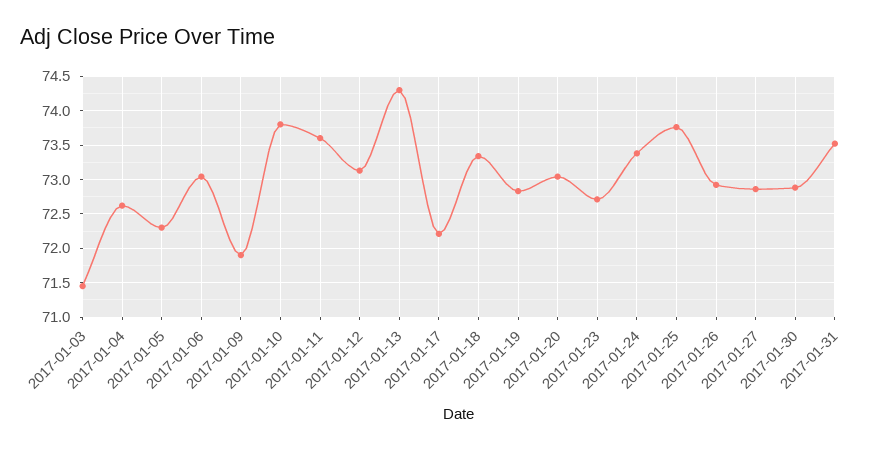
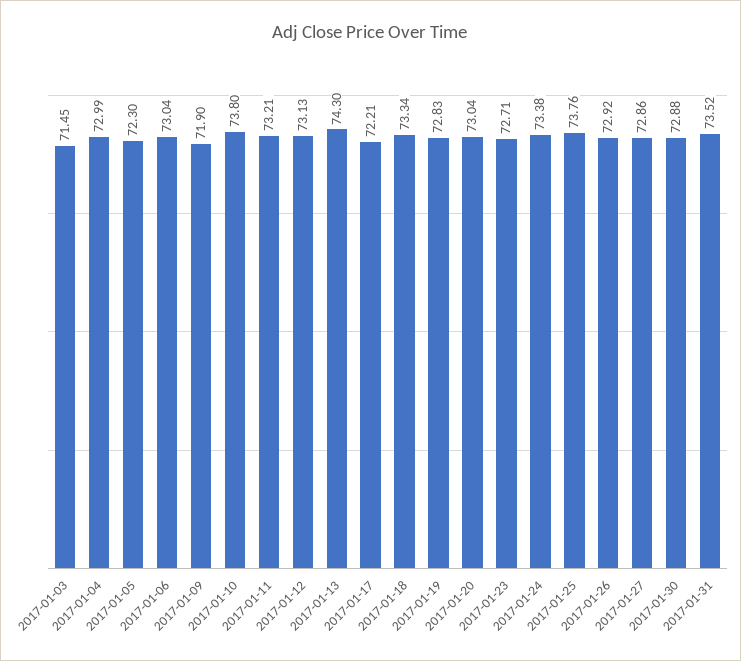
2017-01-04: 72.6 -> 72.99
2017-01-11: 73.6 -> 73.21

